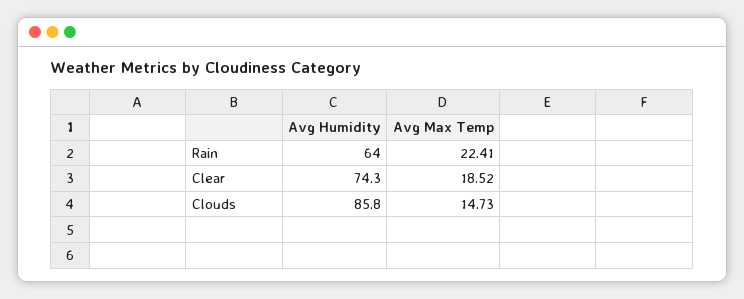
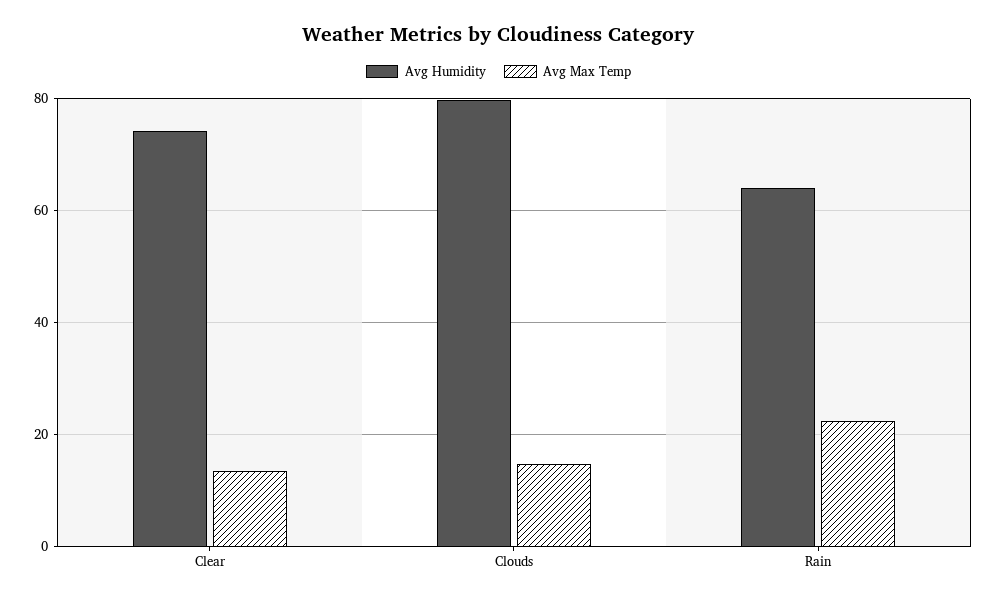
Avg Max Temp, Clear: 18.52 -> 14
Avg Humidity, Clouds: 85.8 -> 80

